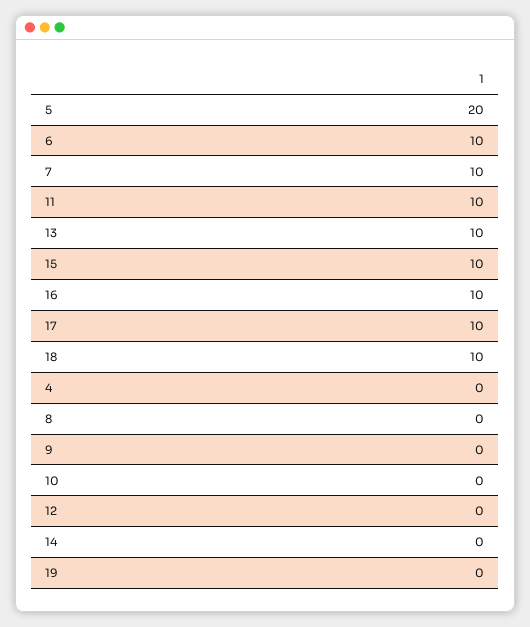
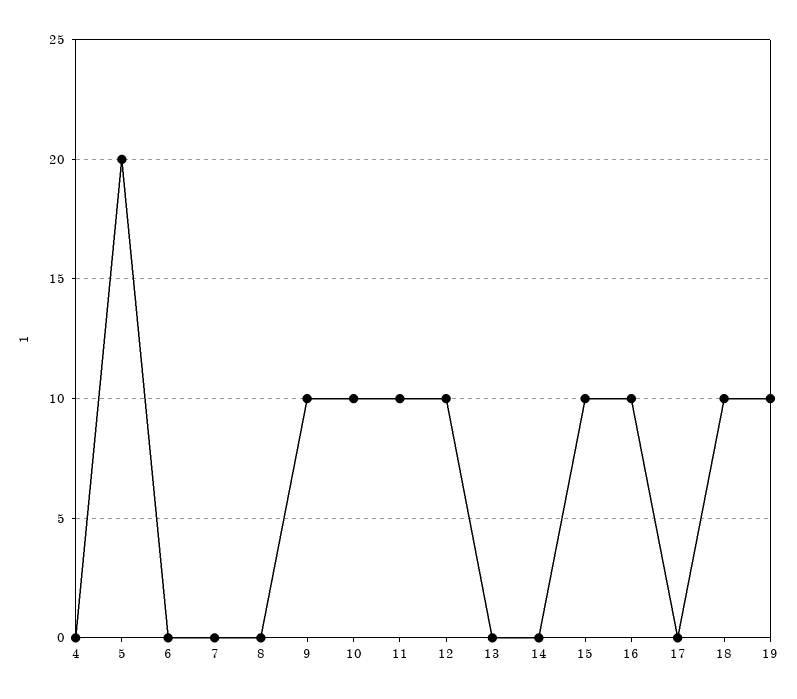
6: 10 -> 0
7: 10 -> 0
13: 10 -> 0
17: 10 -> 0
9: 0 -> 10
10: 0 -> 10
12: 0 -> 10
19: 0 -> 10

